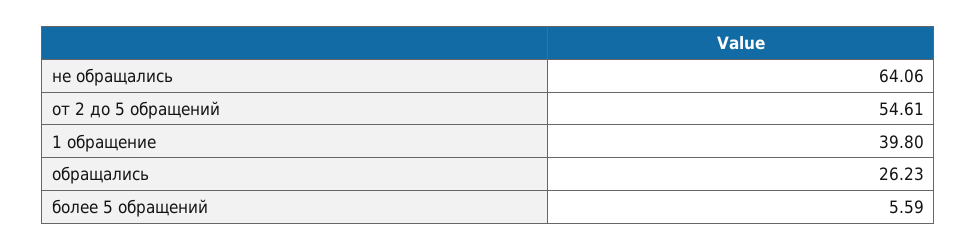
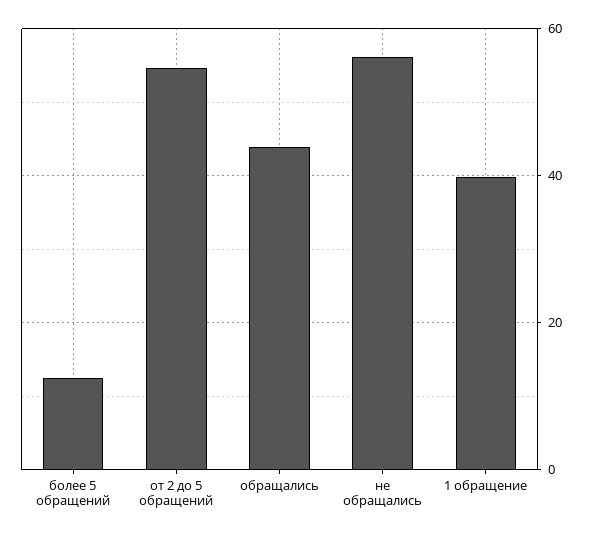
не обращались: 64.06 -> 56
обращались: 26.23 -> 44
более 5 обращений: 5.59 -> 12

